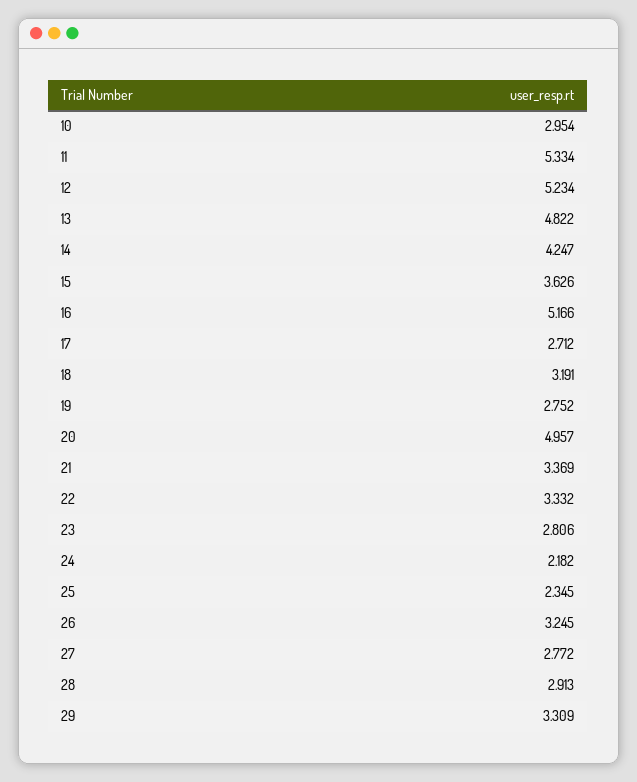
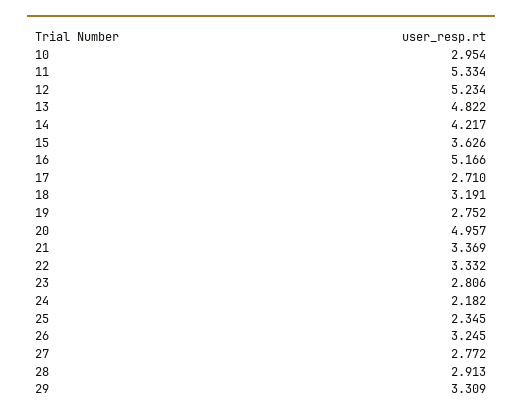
14: 4.247 -> 4.217
17: 2.712 -> 2.71

